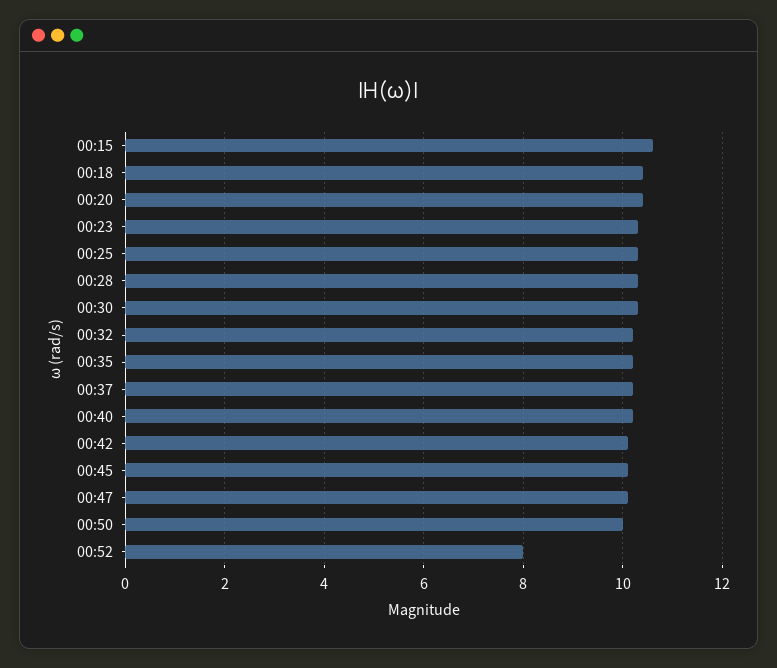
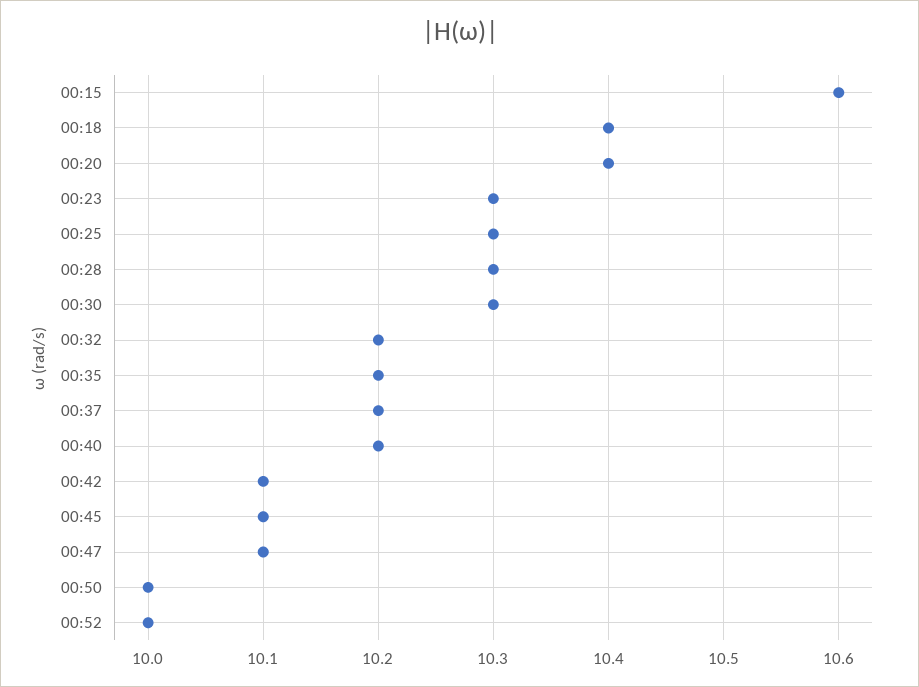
00:52: 8 -> 10

